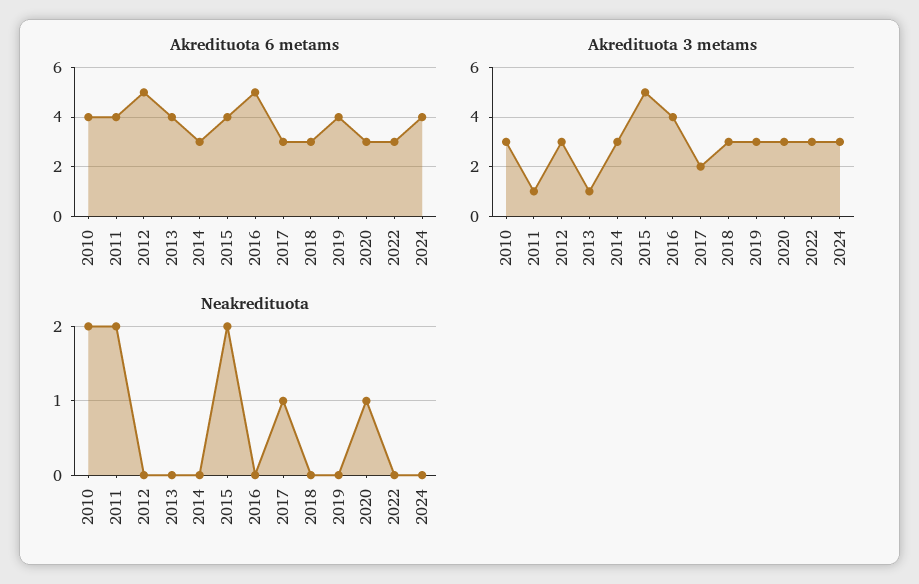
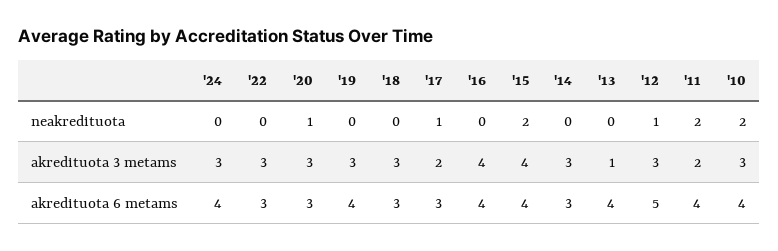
Akredituota 6 metams, 2016: 5 -> 4
Akredituota 3 metams, 2011: 1 -> 2
Akredituota 3 metams, 2015: 5 -> 4
Neakredituota, 2012: 0 -> 1

